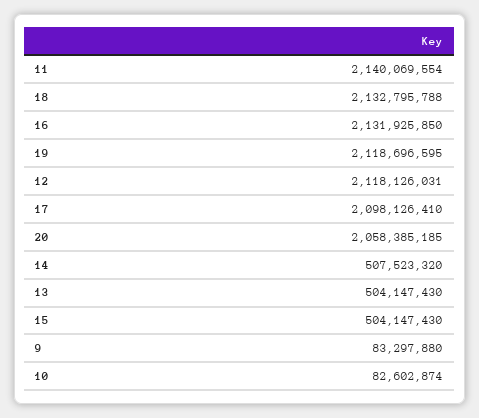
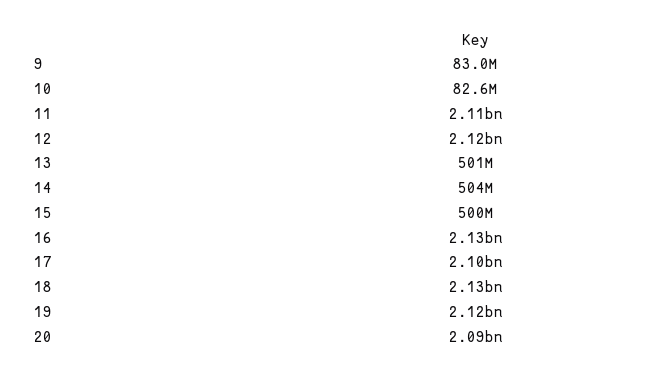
11: 2140069554 -> 2110000000
20: 2058385185 -> 2090000000
14: 507523320 -> 504000000
13: 504147430 -> 501000000
15: 504147430 -> 500000000
9: 83297880 -> 83000000

